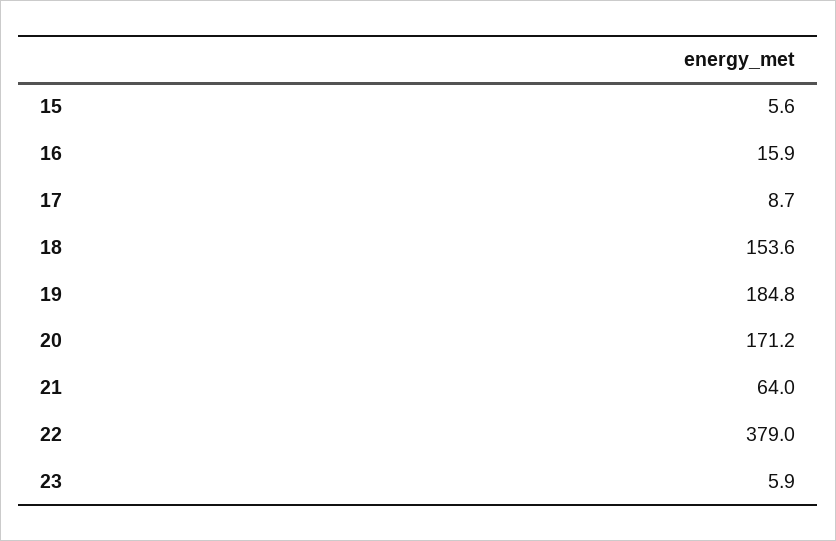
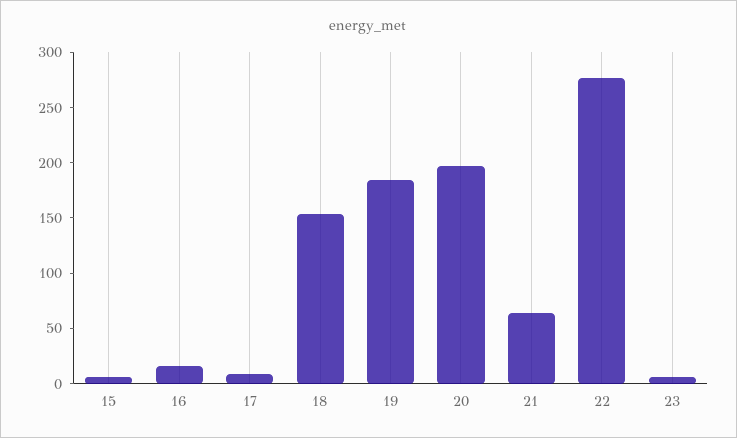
20: 171.2 -> 200
22: 379 -> 280

